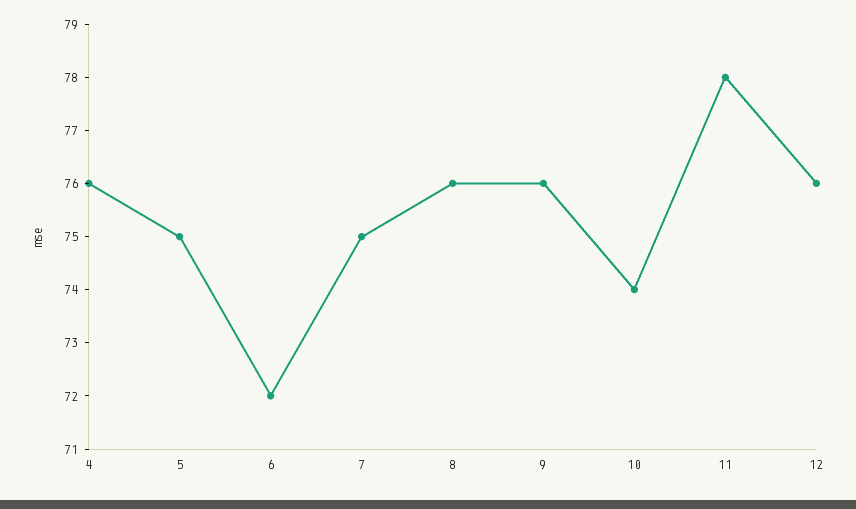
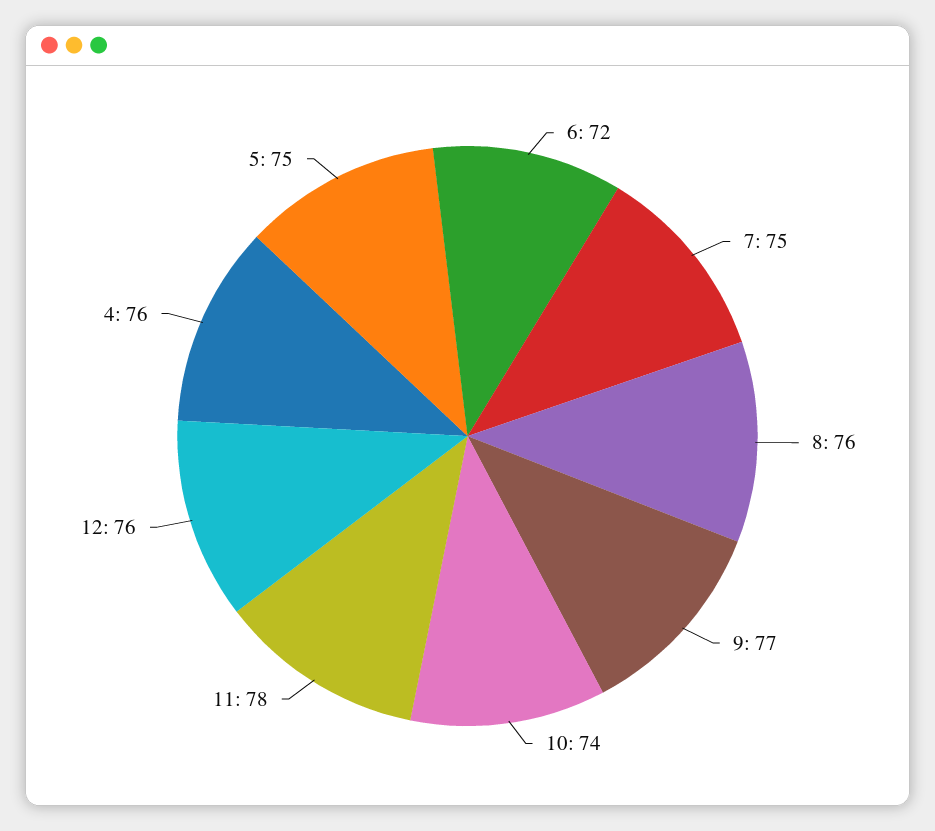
9: 76 -> 77

